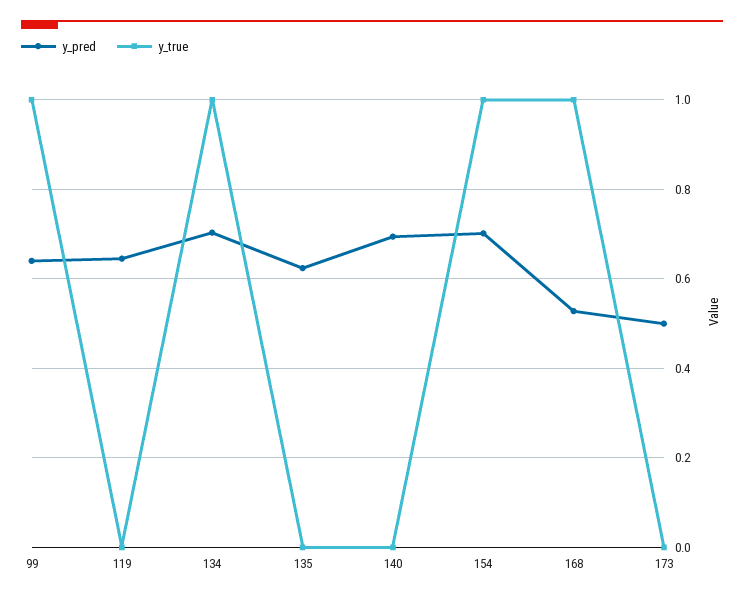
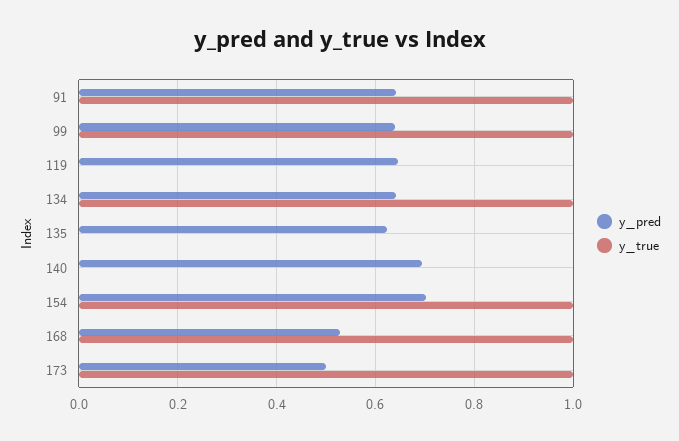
y_pred, 134: 0.7 -> 0.64
y_true, 173: 0 -> 1
y_pred, 91: none -> 0.64
y_true, 91: none -> 1

